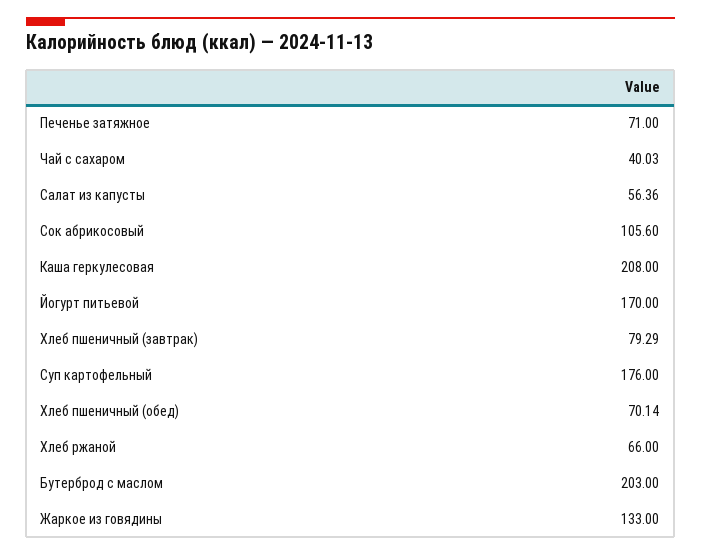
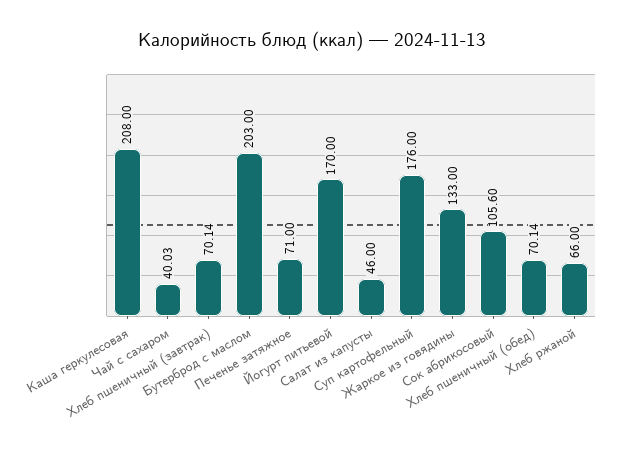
Салат из капусты: 56.36 -> 46
Хлеб пшеничный (завтрак): 79.29 -> 70.14

